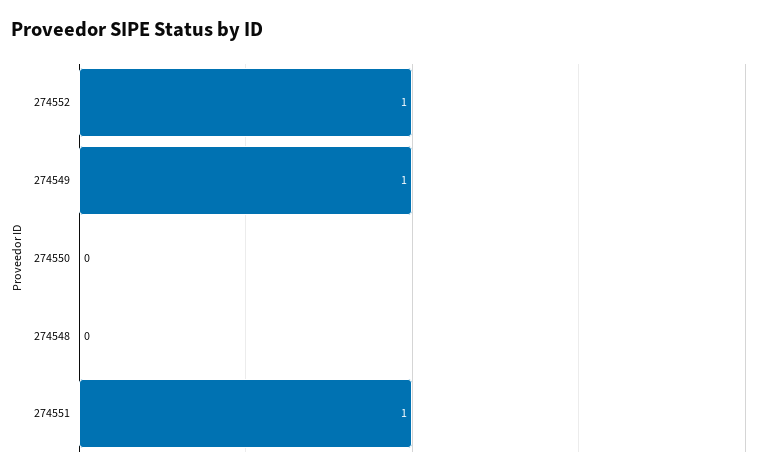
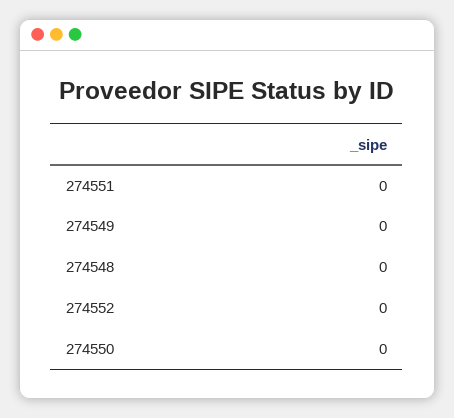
274552: 1 -> 0
274549: 1 -> 0
274551: 1 -> 0

